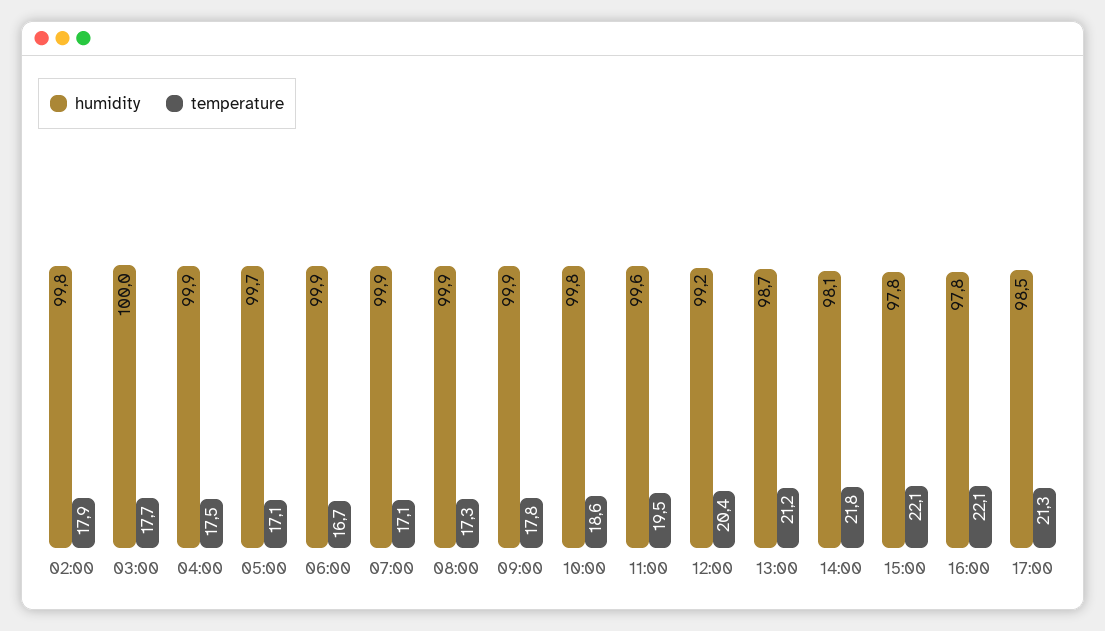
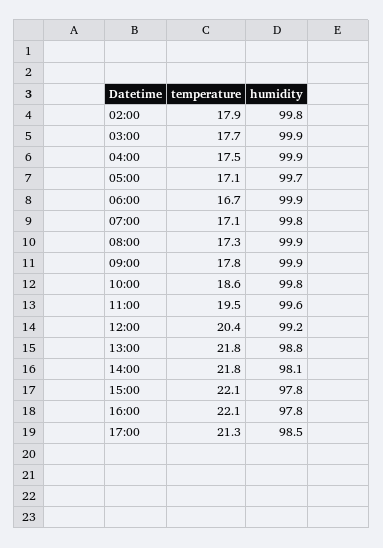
humidity, 03:00: 100 -> 99.9
humidity, 07:00: 99.9 -> 99.8
humidity, 13:00: 98.7 -> 98.8
temperature, 13:00: 21.2 -> 21.8

